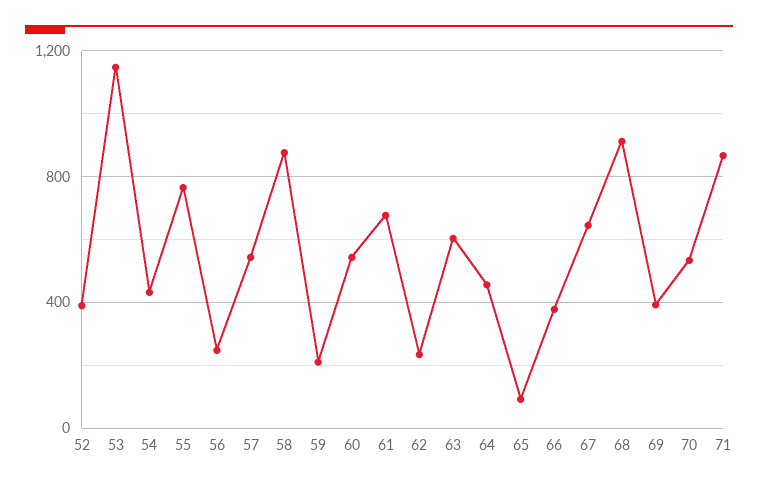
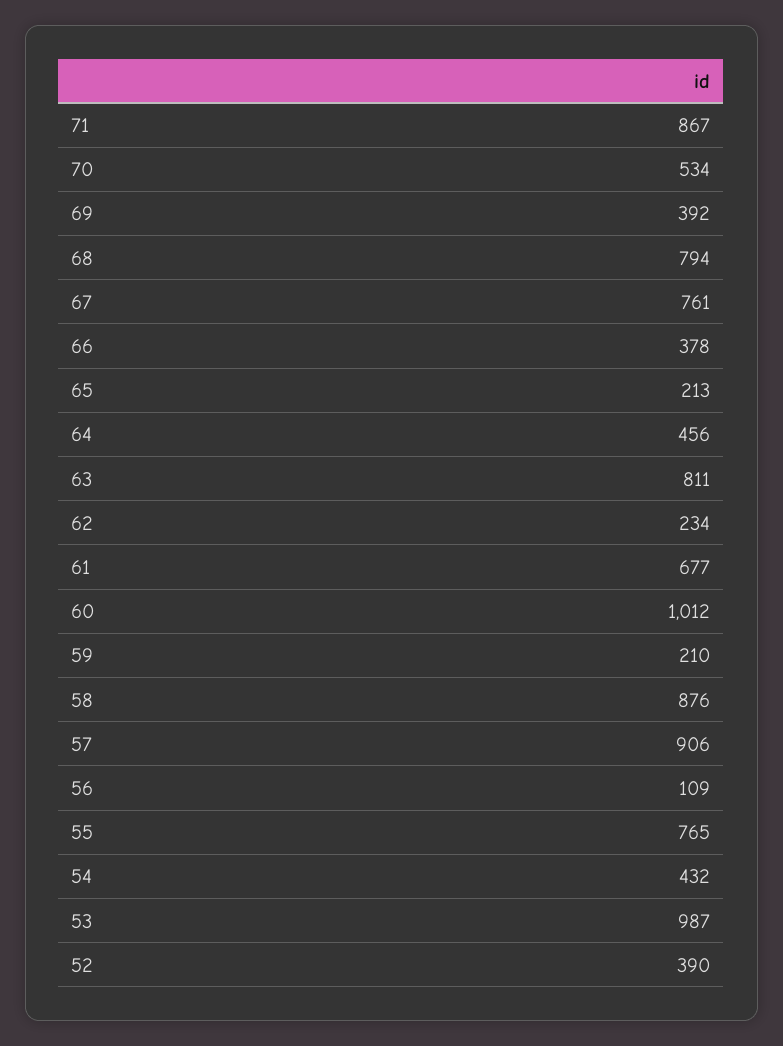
53: 1150 -> 987
56: 250 -> 109
57: 550 -> 906
60: 550 -> 1012
63: 600 -> 811
65: 100 -> 213
67: 650 -> 761
68: 900 -> 794

